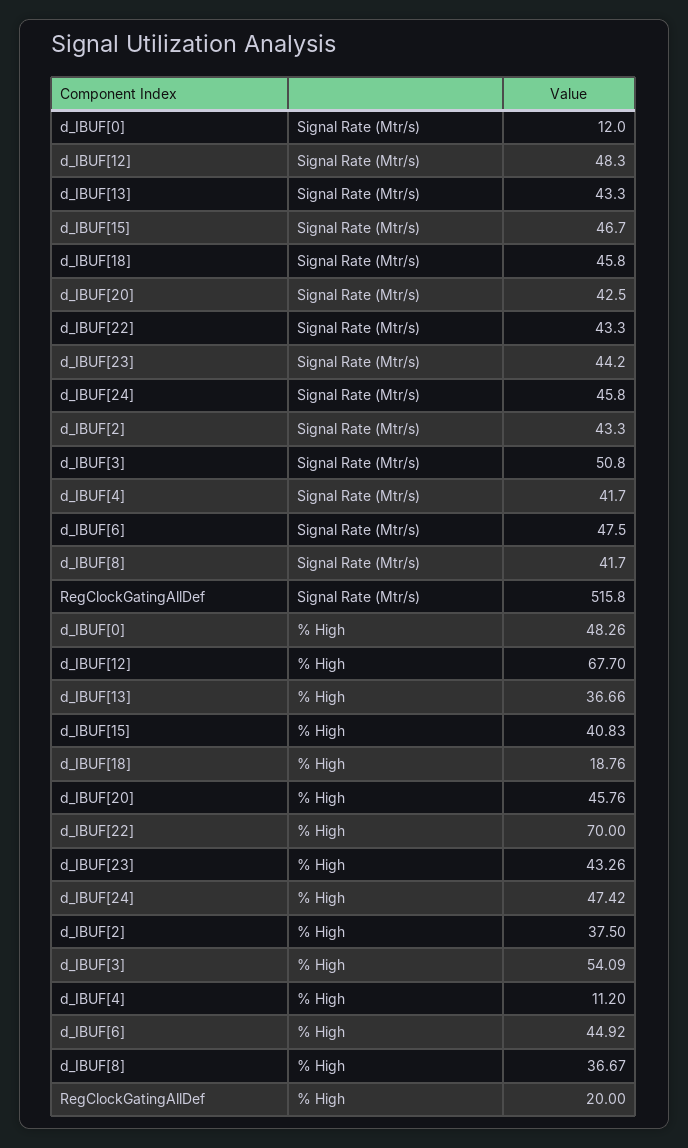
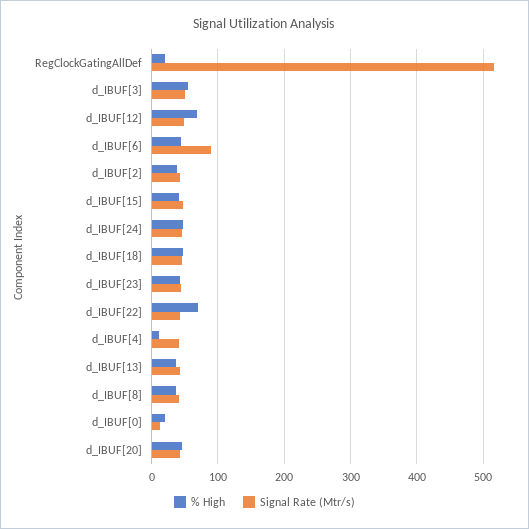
Signal Rate (Mtr/s), d_IBUF[6]: 47.5 -> 90
% High, d_IBUF[0]: 48.26 -> 20
% High, d_IBUF[18]: 18.76 -> 50

